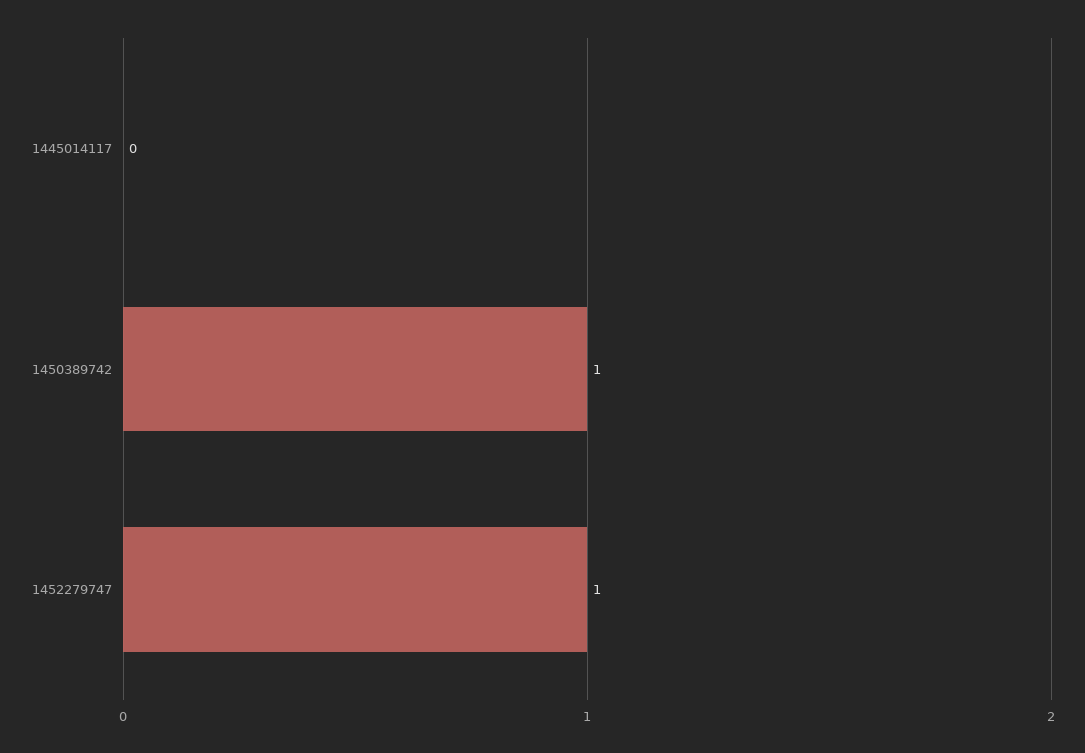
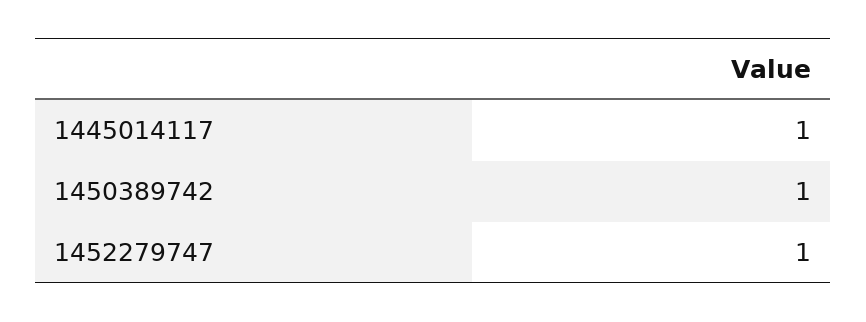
1445014117: 0 -> 1

